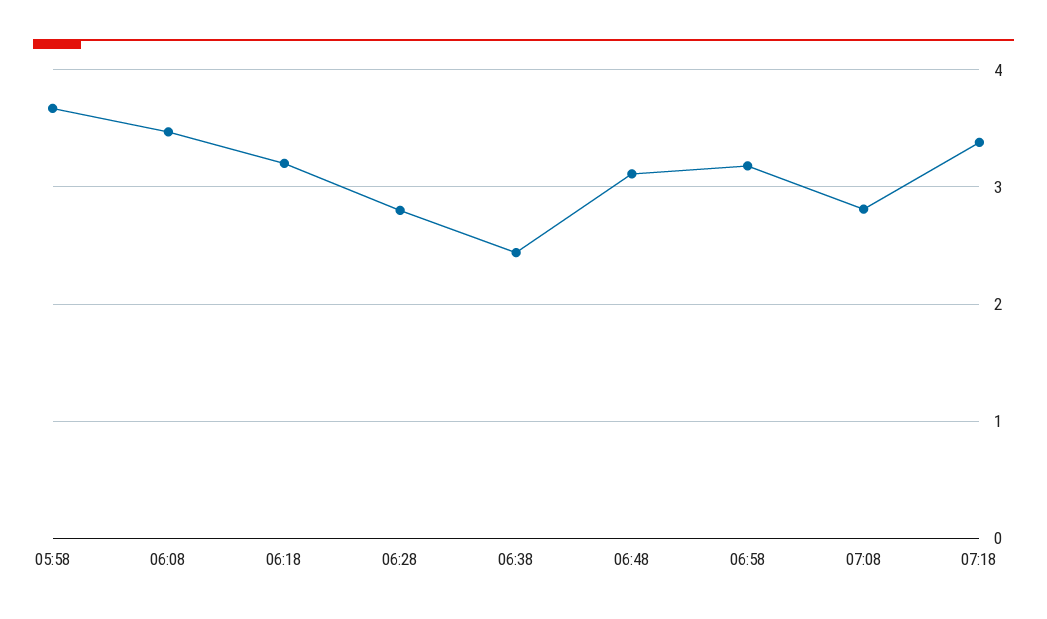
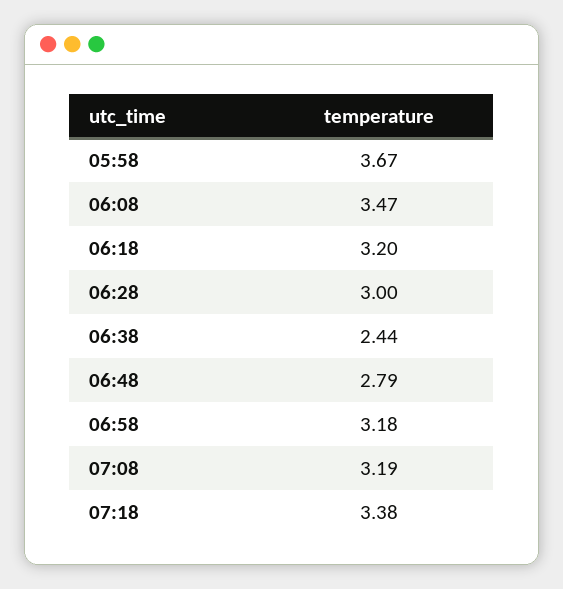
06:28: 2.8 -> 3
06:48: 3.1 -> 2.79
07:08: 2.8 -> 3.19

